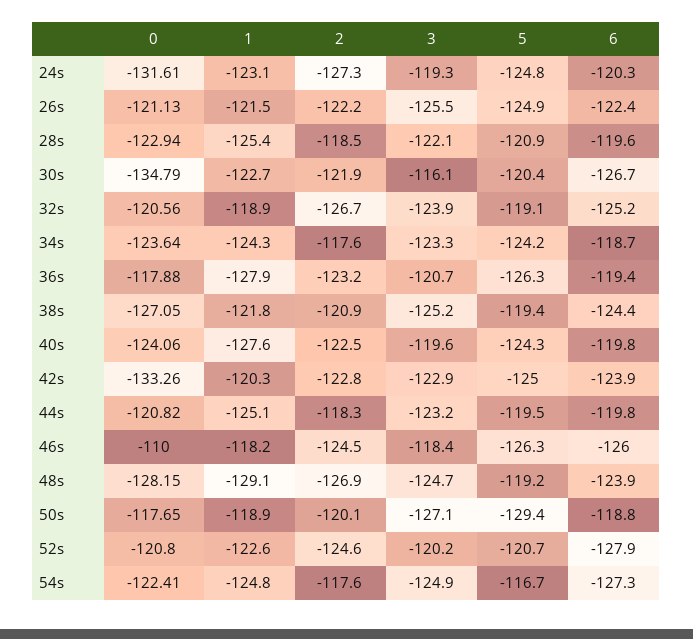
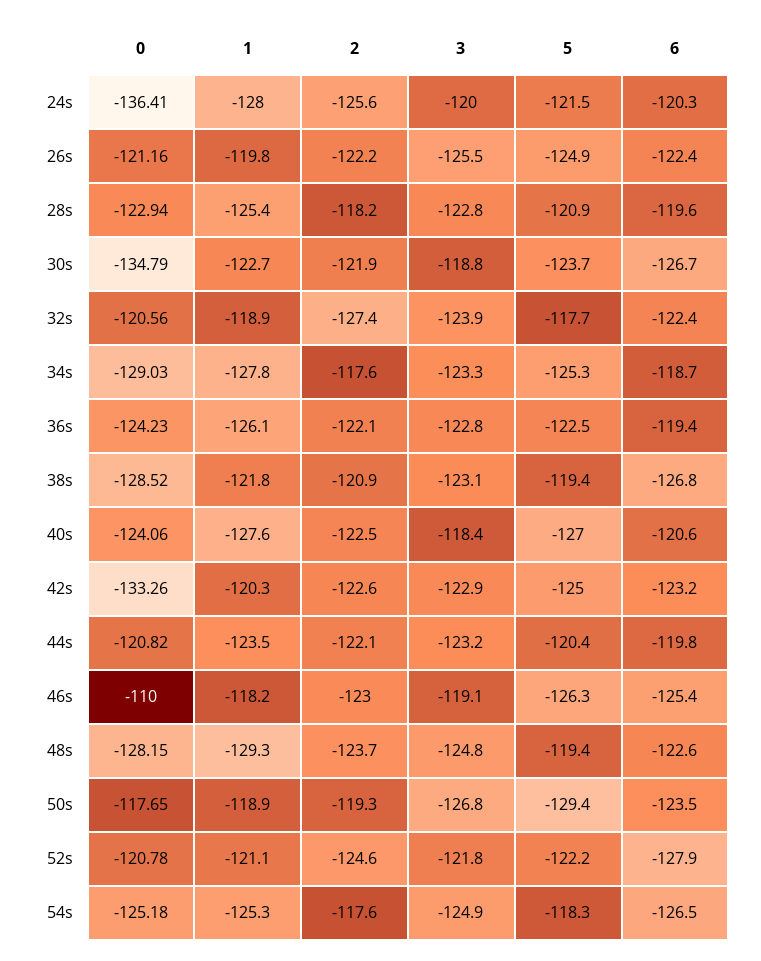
0, 24s: -131.61 -> -136.41
1, 24s: -123.1 -> -128
2, 24s: -127.3 -> -125.6
3, 24s: -119.3 -> -120
5, 24s: -124.8 -> -121.5
0, 26s: -121.13 -> -121.16
1, 26s: -121.5 -> -119.8
2, 28s: -118.5 -> -118.2
3, 28s: -122.1 -> -122.8
3, 30s: -116.1 -> -118.8
5, 30s: -120.4 -> -123.7
2, 32s: -126.7 -> -127.4
5, 32s: -119.1 -> -117.7
6, 32s: -125.2 -> -122.4
0, 34s: -123.64 -> -129.03
1, 34s: -124.3 -> -127.8
5, 34s: -124.2 -> -125.3
0, 36s: -117.88 -> -124.23
1, 36s: -127.9 -> -126.1
2, 36s: -123.2 -> -122.1
3, 36s: -120.7 -> -122.8
5, 36s: -126.3 -> -122.5
0, 38s: -127.05 -> -128.52
3, 38s: -125.2 -> -123.1
6, 38s: -124.4 -> -126.8
3, 40s: -119.6 -> -118.4
5, 40s: -124.3 -> -127
6, 40s: -119.8 -> -120.6
2, 42s: -122.8 -> -122.6
6, 42s: -123.9 -> -123.2
1, 44s: -125.1 -> -123.5
2, 44s: -118.3 -> -122.1
5, 44s: -119.5 -> -120.4
2, 46s: -124.5 -> -123
3, 46s: -118.4 -> -119.1
6, 46s: -126 -> -125.4
1, 48s: -129.1 -> -129.3
2, 48s: -126.9 -> -123.7
3, 48s: -124.7 -> -124.8
5, 48s: -119.2 -> -119.4
6, 48s: -123.9 -> -122.6
2, 50s: -120.1 -> -119.3
3, 50s: -127.1 -> -126.8
6, 50s: -118.8 -> -123.5
0, 52s: -120.8 -> -120.78
1, 52s: -122.6 -> -121.1
3, 52s: -120.2 -> -121.8
5, 52s: -120.7 -> -122.2
0, 54s: -122.41 -> -125.18
1, 54s: -124.8 -> -125.3
5, 54s: -116.7 -> -118.3
6, 54s: -127.3 -> -126.5

